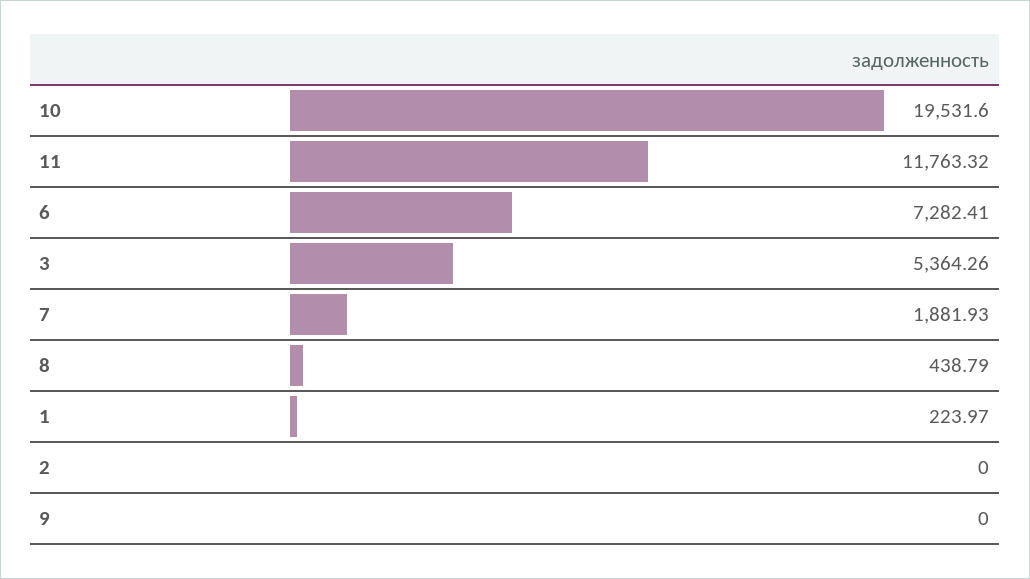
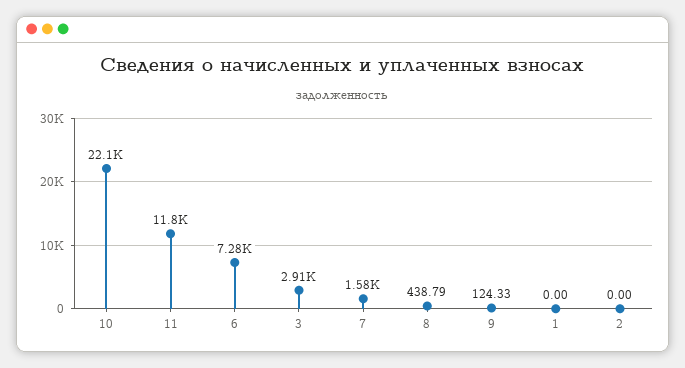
10: 19531.6 -> 22100
3: 5364.26 -> 2910
7: 1881.93 -> 1580
1: 223.97 -> 0
9: 0 -> 124.33

